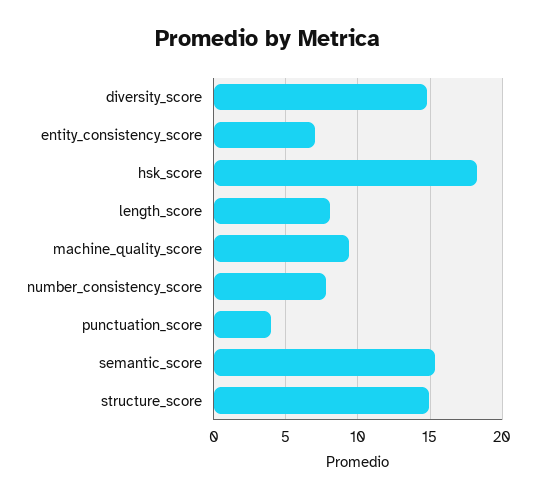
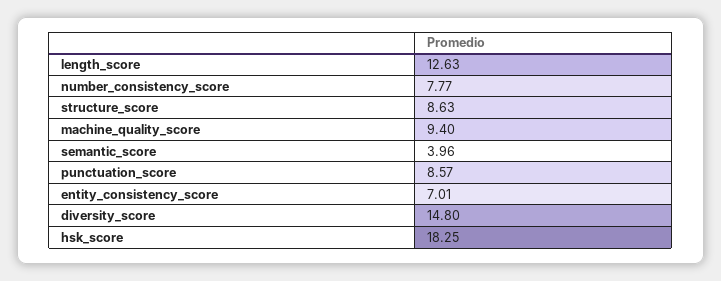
length_score: 8 -> 12.63
punctuation_score: 4 -> 8.57
semantic_score: 15.5 -> 3.96
structure_score: 15 -> 8.63

